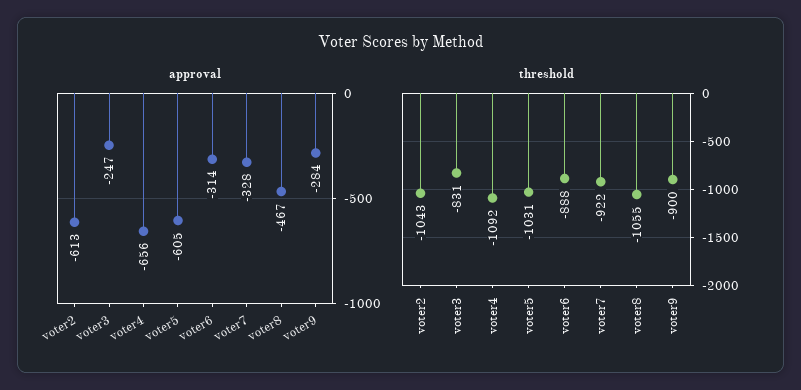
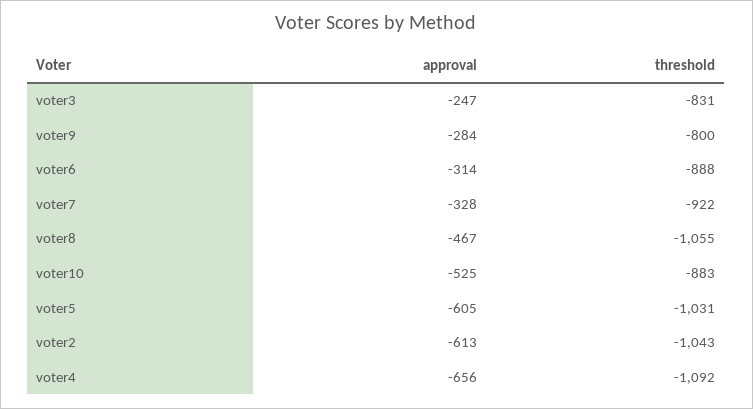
threshold, voter9: -900 -> -800
approval, voter10: none -> -525
threshold, voter10: none -> -883

